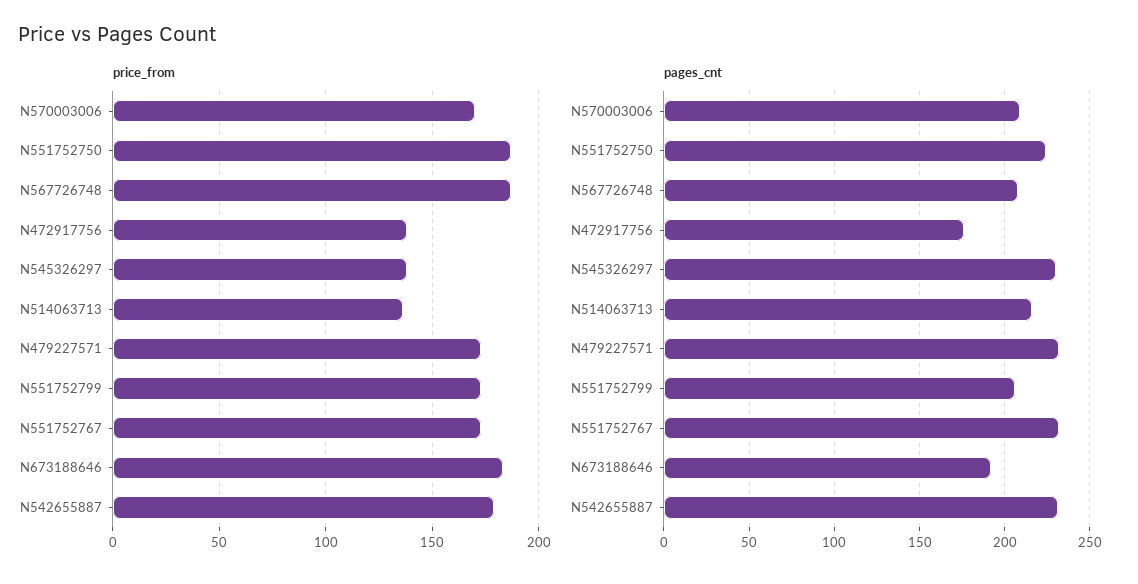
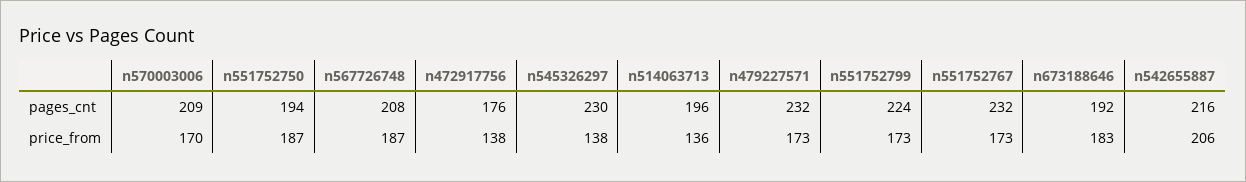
price_from, N542655887: 180 -> 206
pages_cnt, N551752750: 225 -> 194
pages_cnt, N514063713: 215 -> 196
pages_cnt, N551752799: 205 -> 224
pages_cnt, N542655887: 230 -> 216

